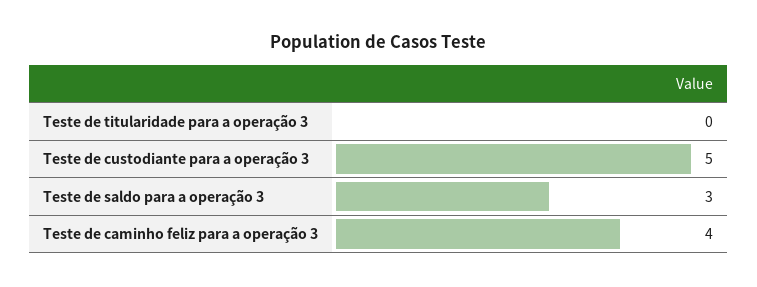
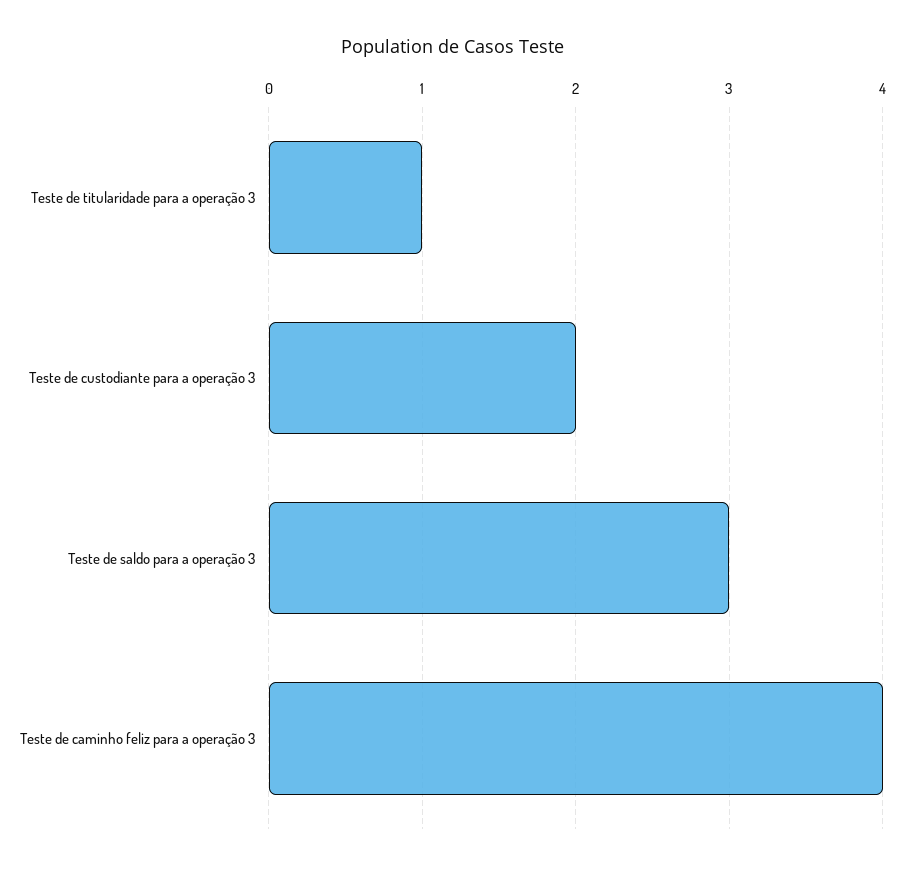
Teste de titularidade para a operação 3: 0 -> 1
Teste de custodiante para a operação 3: 5 -> 2

